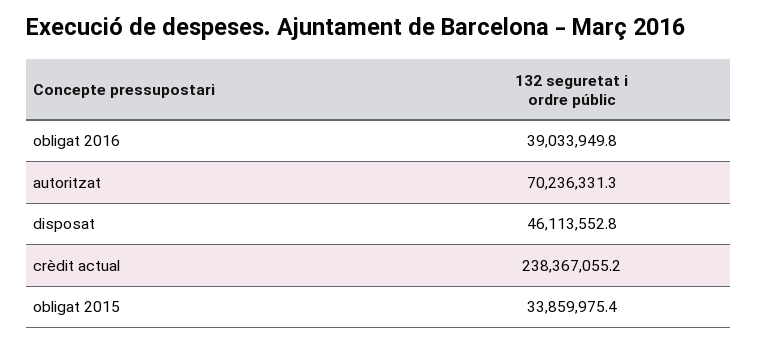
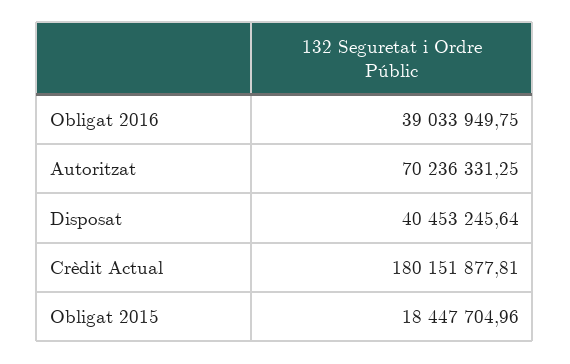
disposat: 46113552.8 -> 40453245.64
crèdit actual: 238367055.2 -> 180151877.81
obligat 2015: 33859975.4 -> 18447704.96

